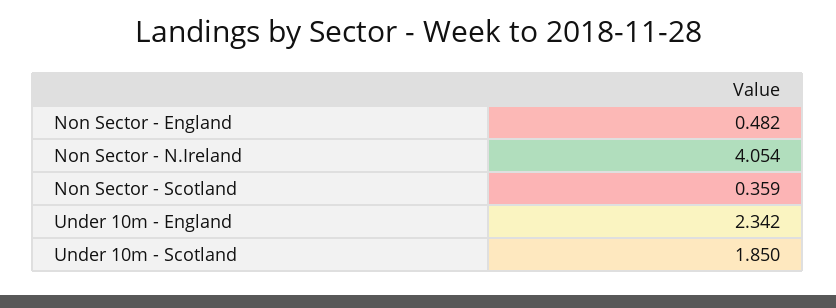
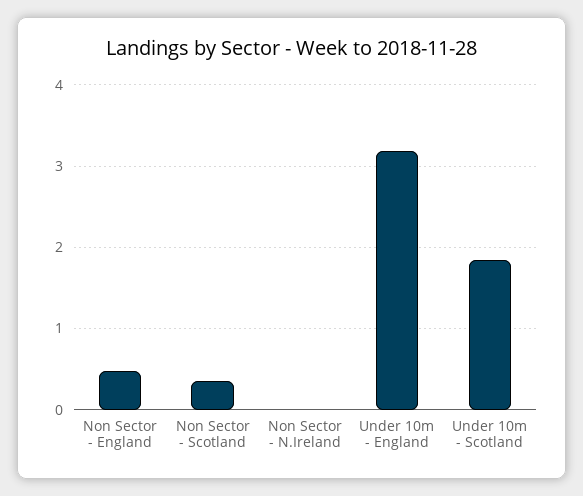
Non Sector - N.Ireland: 4.054 -> 0
Under 10m - England: 2.342 -> 3.2

